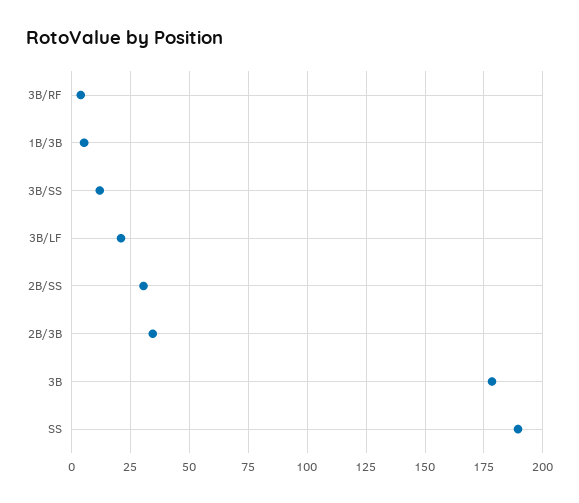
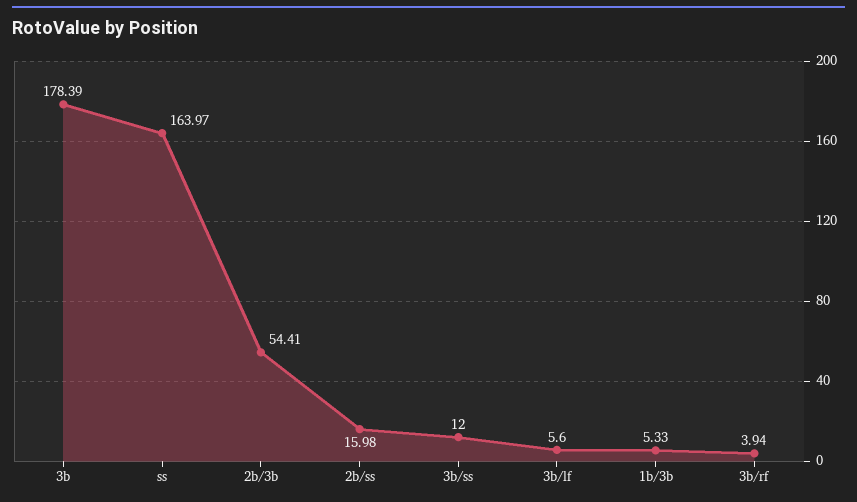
3B/LF: 20 -> 5.6
2B/SS: 30 -> 15.98
2B/3B: 35 -> 54.41
SS: 190 -> 163.97

